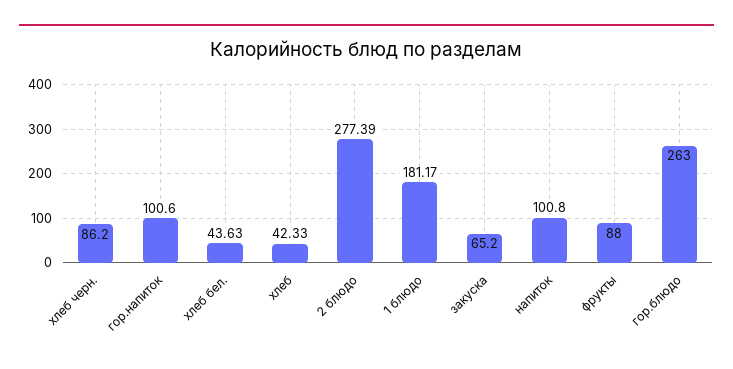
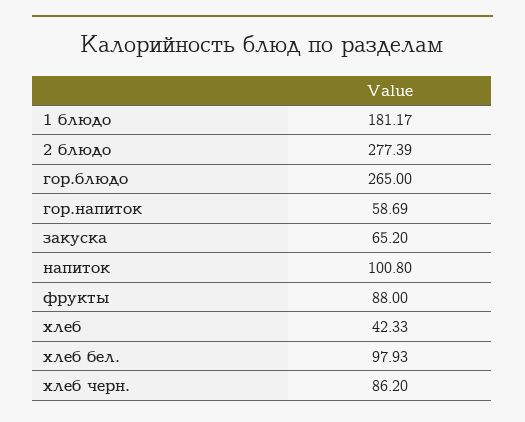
гор.напиток: 100.6 -> 58.69
хлеб бел.: 43.63 -> 97.93
гор.блюдо: 263 -> 265

